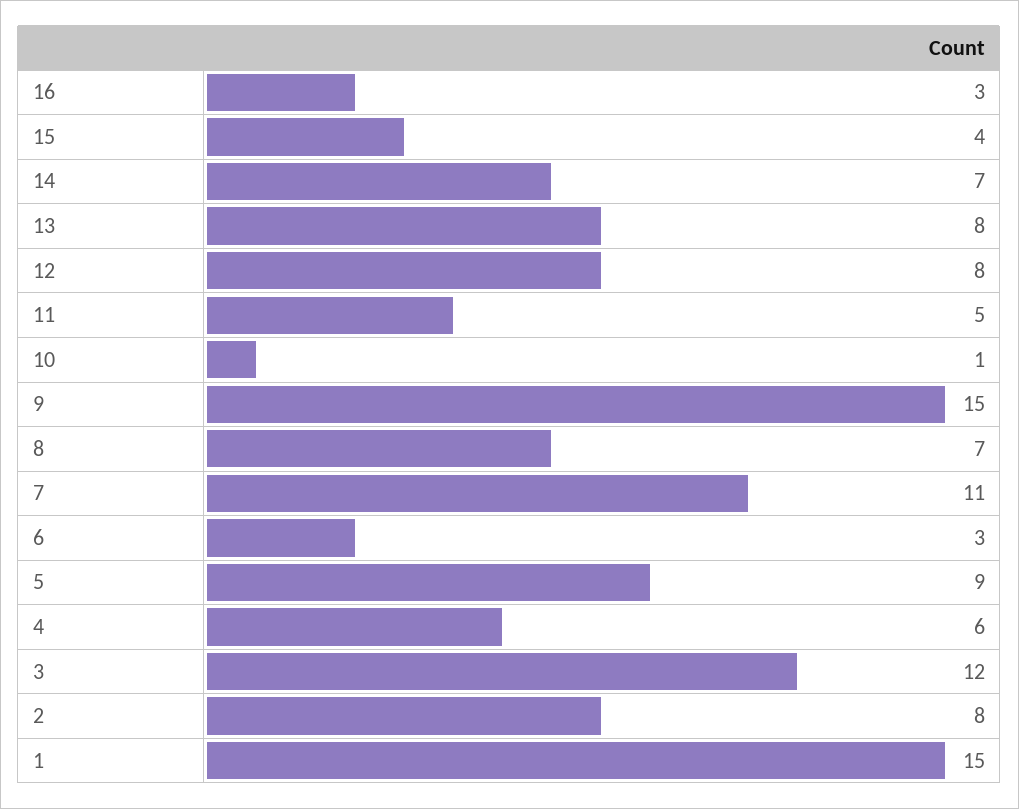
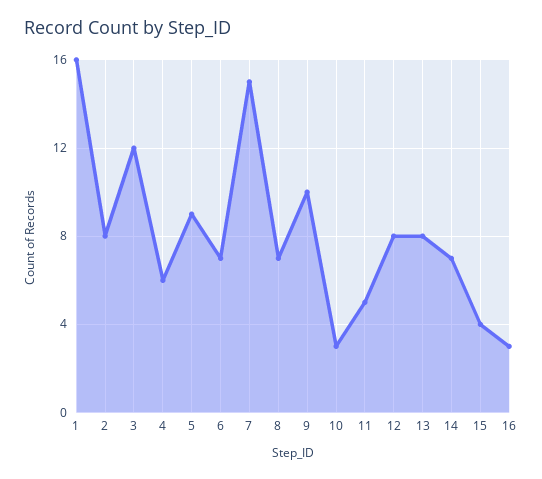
10: 1 -> 3
9: 15 -> 10
7: 11 -> 15
6: 3 -> 7
1: 15 -> 16

